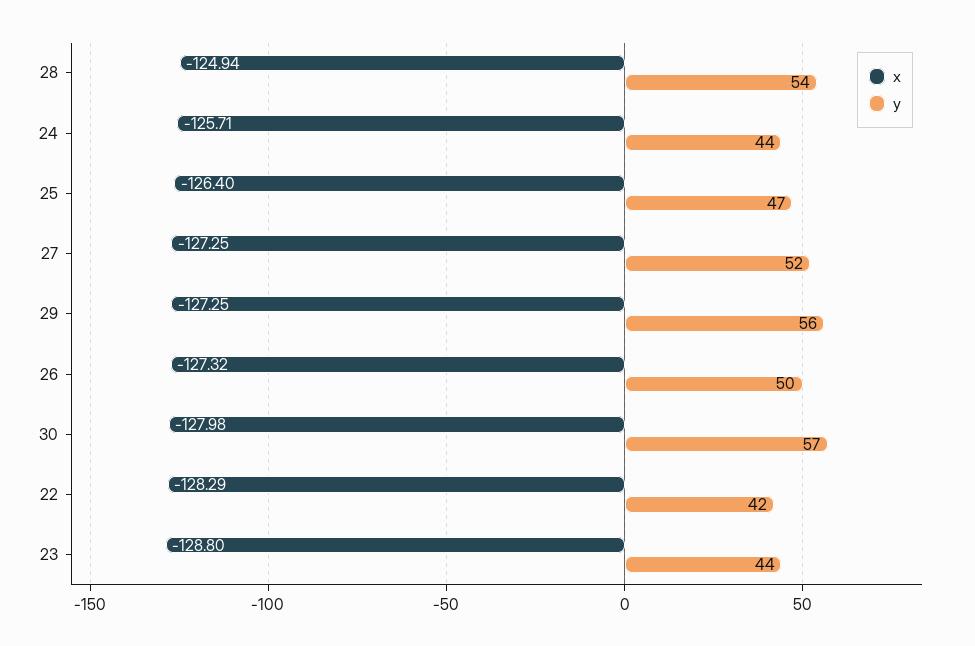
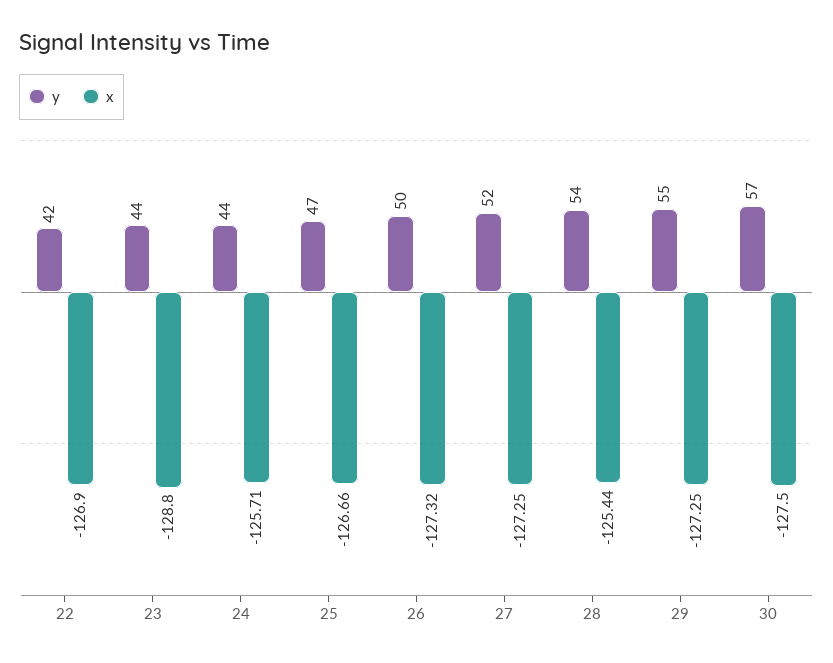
x, 28: -124.94 -> -125.44
x, 25: -126.4 -> -126.66
y, 29: 56 -> 55
x, 30: -127.98 -> -127.5
x, 22: -128.29 -> -126.9

